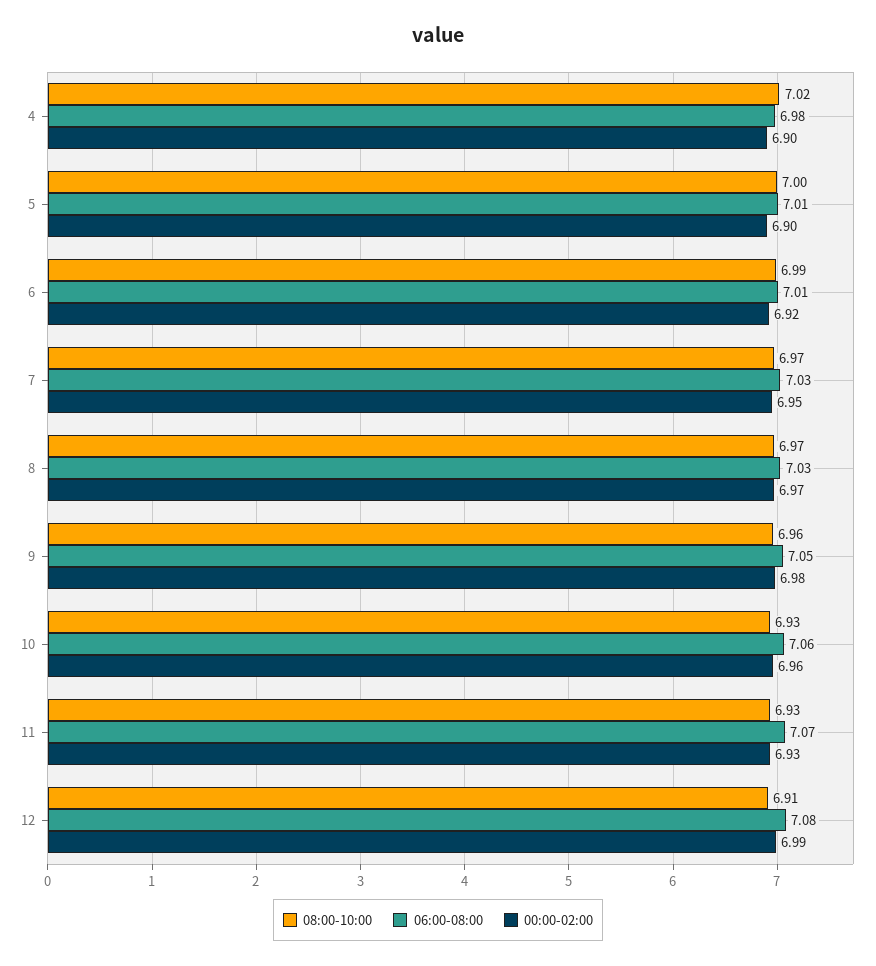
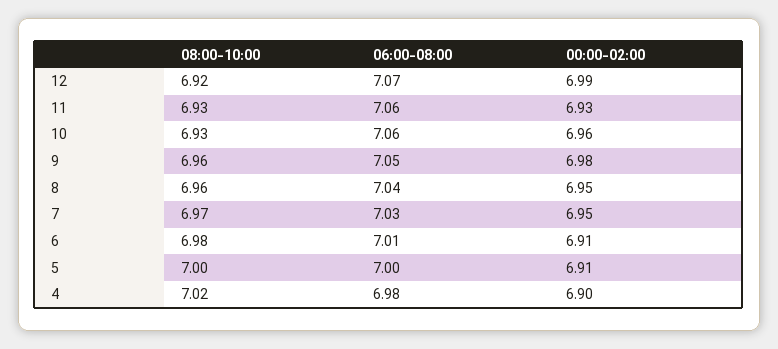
06:00-08:00, 5: 7.01 -> 7
00:00-02:00, 5: 6.9 -> 6.91
08:00-10:00, 6: 6.99 -> 6.98
00:00-02:00, 6: 6.92 -> 6.91
08:00-10:00, 8: 6.97 -> 6.96
06:00-08:00, 8: 7.03 -> 7.04
00:00-02:00, 8: 6.97 -> 6.95
06:00-08:00, 11: 7.07 -> 7.06
08:00-10:00, 12: 6.91 -> 6.92
06:00-08:00, 12: 7.08 -> 7.07

